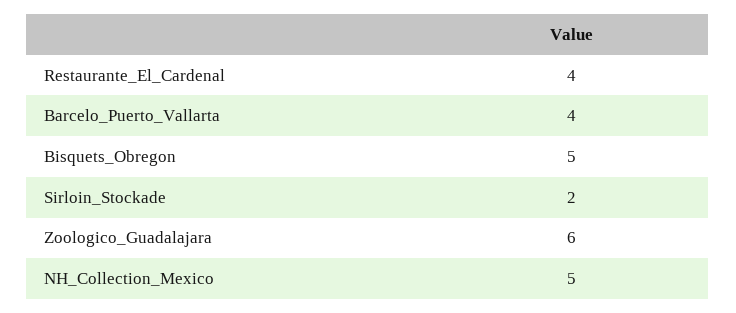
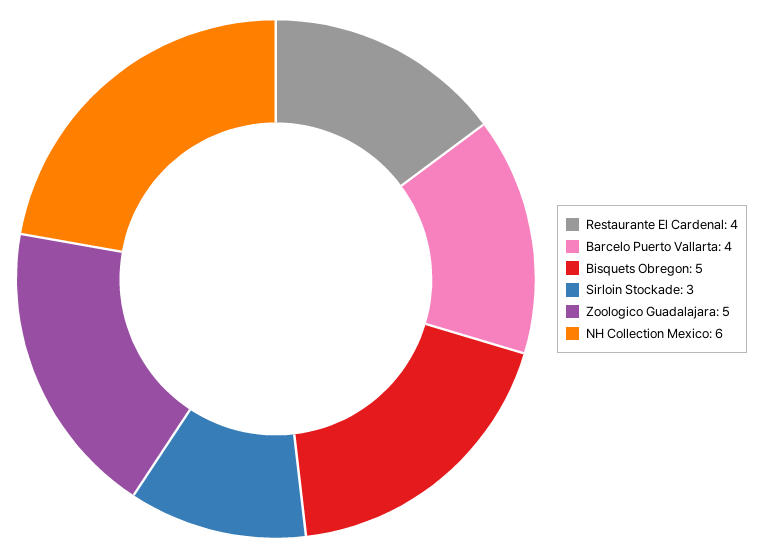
Sirloin_Stockade: 2 -> 3
Zoologico_Guadalajara: 6 -> 5
NH_Collection_Mexico: 5 -> 6

